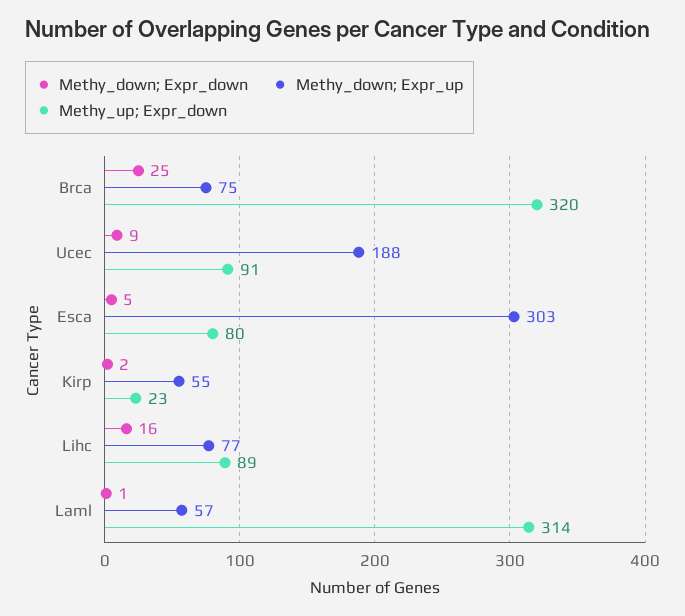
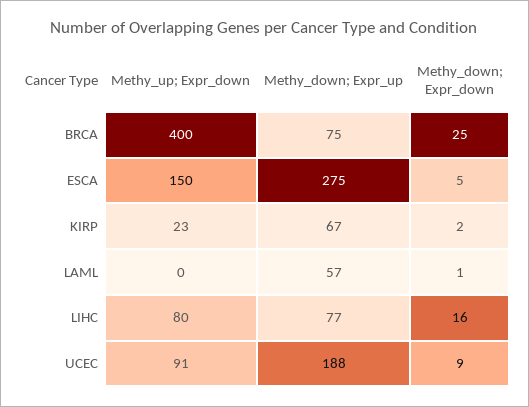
Methy_up; Expr_down, Brca: 320 -> 400
Methy_down; Expr_up, Esca: 303 -> 275
Methy_up; Expr_down, Esca: 80 -> 150
Methy_down; Expr_up, Kirp: 55 -> 67
Methy_up; Expr_down, Lihc: 89 -> 80
Methy_up; Expr_down, Laml: 314 -> 0

